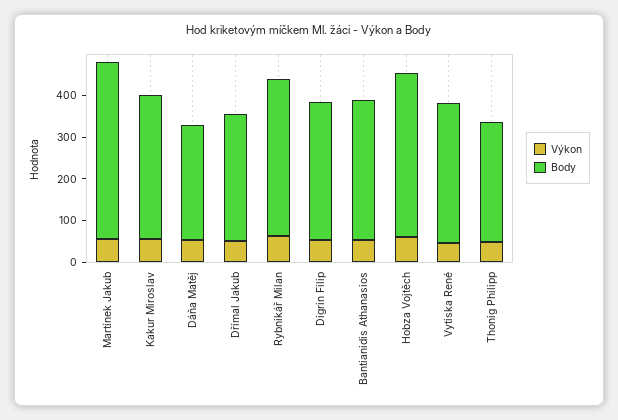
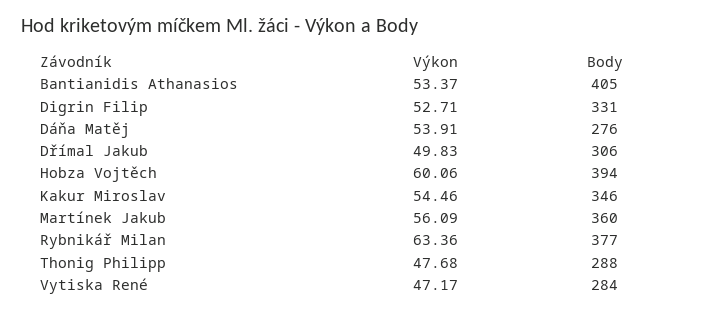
Body, Martínek Jakub: 420 -> 360
Body, Bantianidis Athanasios: 340 -> 405
Body, Vytiska René: 340 -> 284

